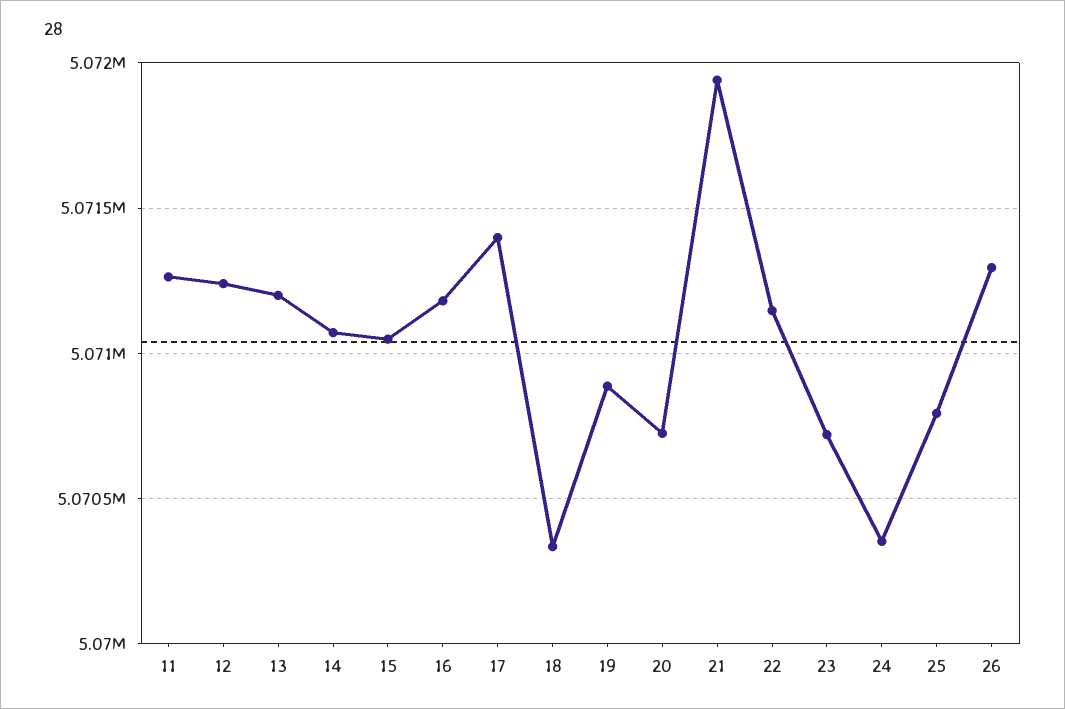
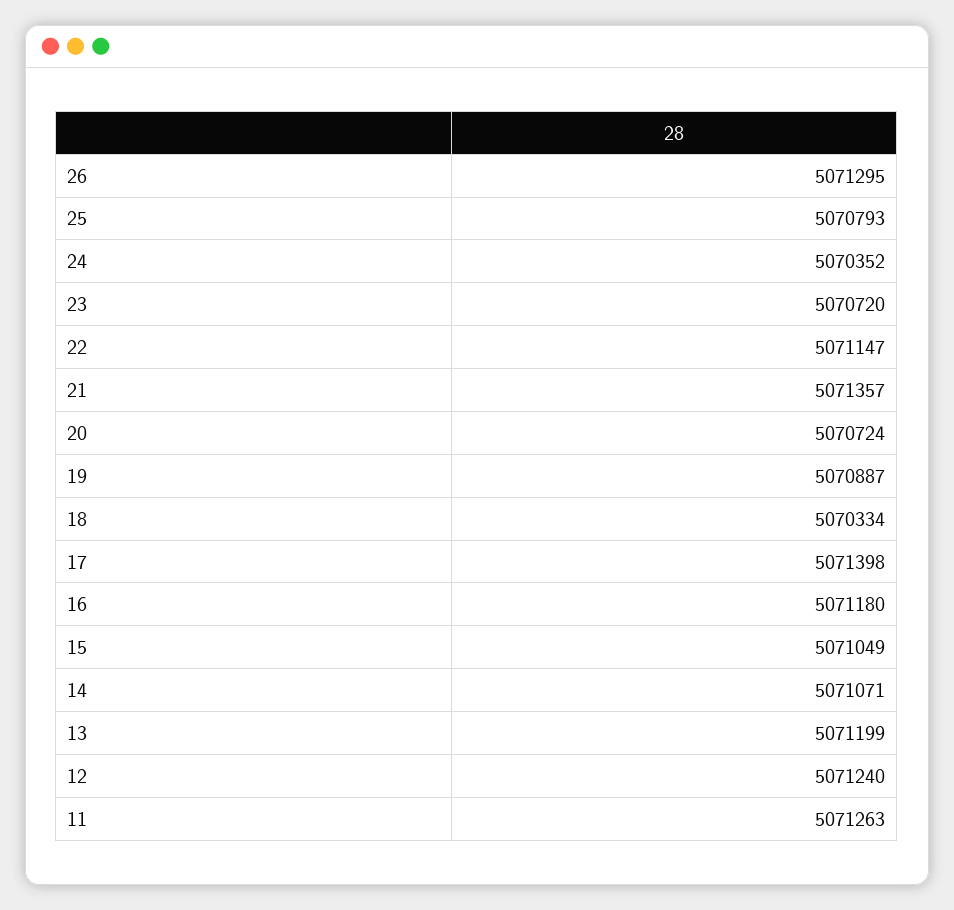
21: 5071950 -> 5071357

